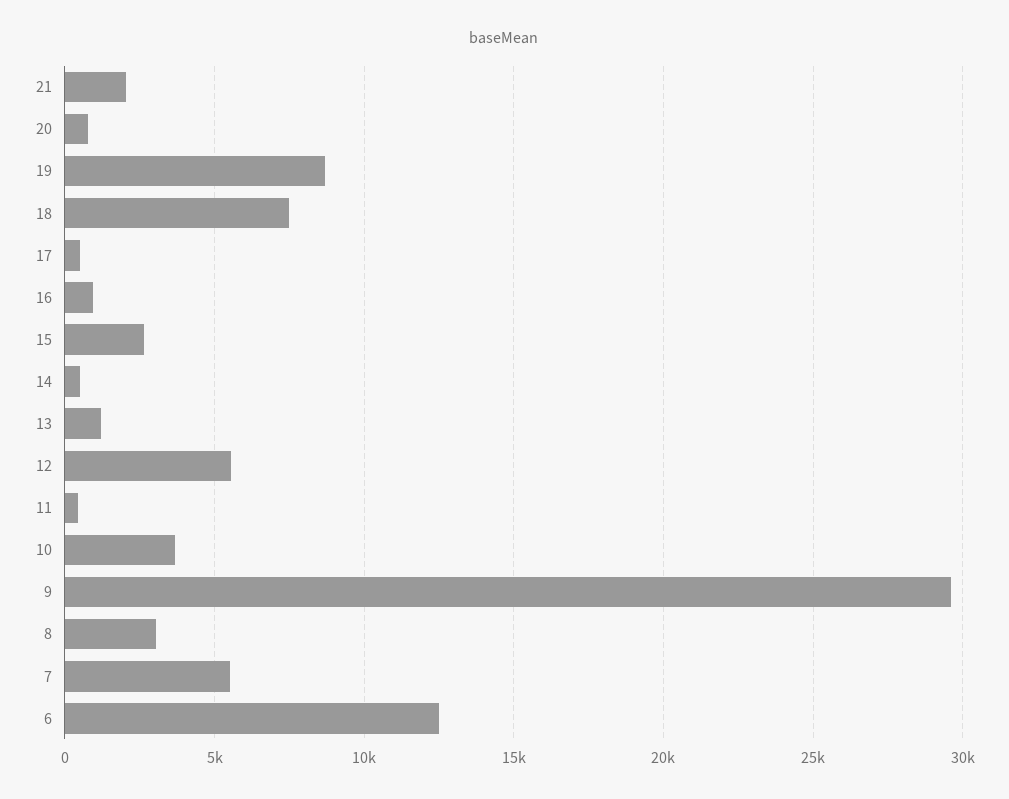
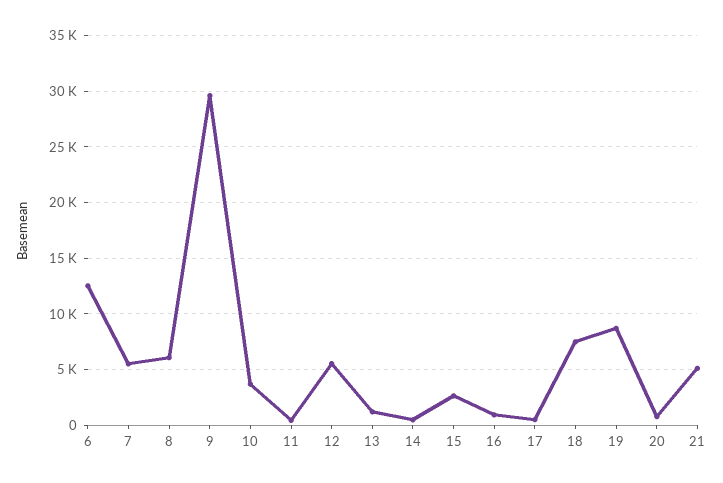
21: 2000 -> 5000
8: 3000 -> 6000

